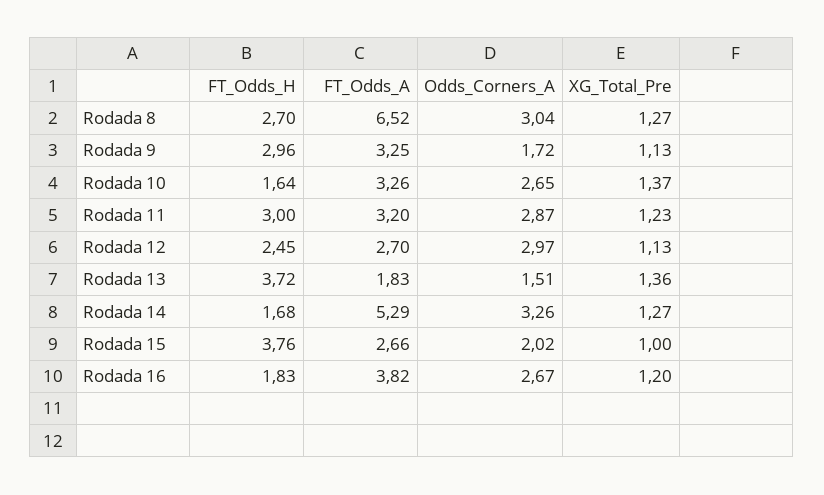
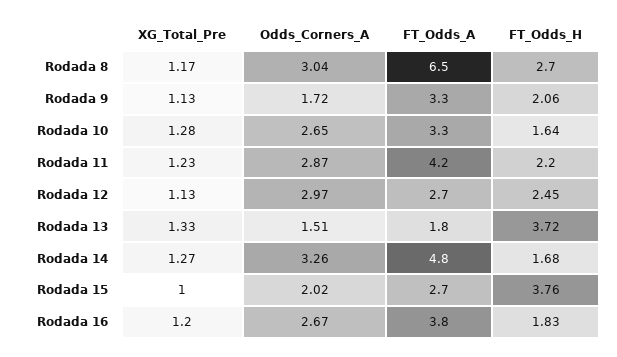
XG_Total_Pre, Rodada 8: 1.27 -> 1.17
FT_Odds_H, Rodada 9: 2.96 -> 2.06
XG_Total_Pre, Rodada 10: 1.37 -> 1.28
FT_Odds_H, Rodada 11: 3 -> 2.2
FT_Odds_A, Rodada 11: 3.2 -> 4.2
XG_Total_Pre, Rodada 13: 1.36 -> 1.33
FT_Odds_A, Rodada 14: 5.29 -> 4.8

